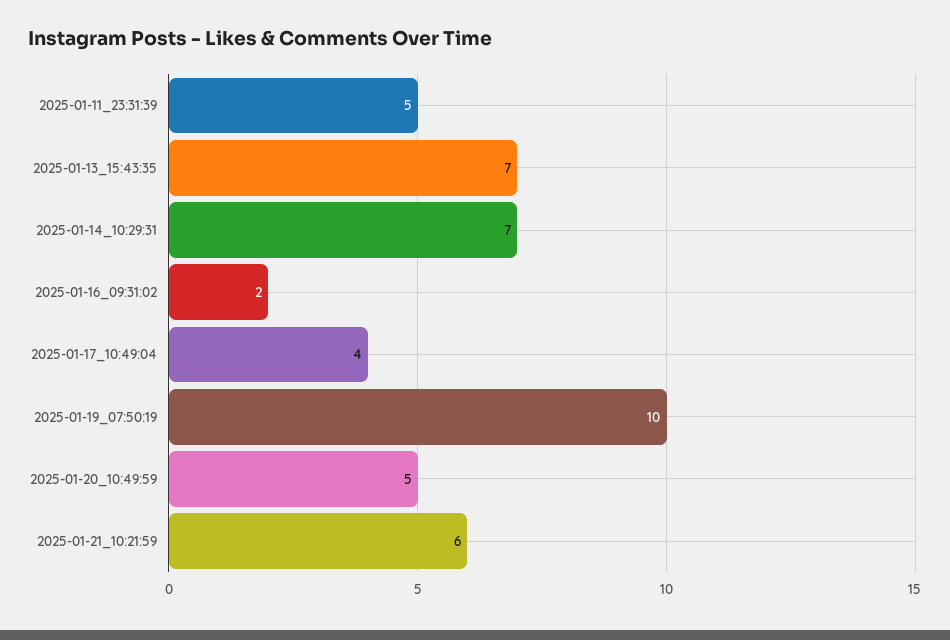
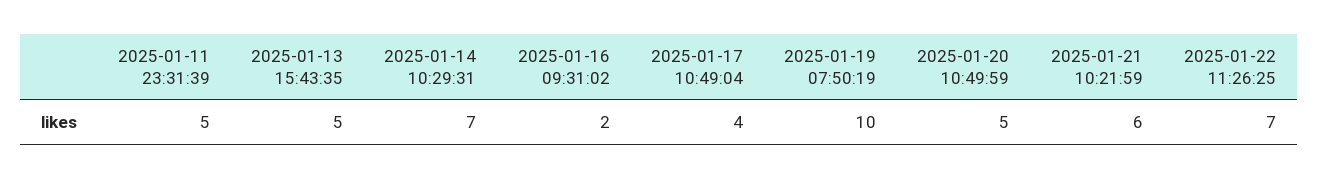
2025-01-13_15:43:35: 7 -> 5
2025-01-22 11:26:25: none -> 7

